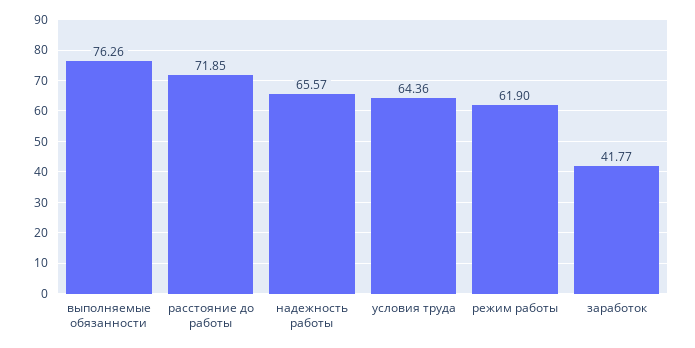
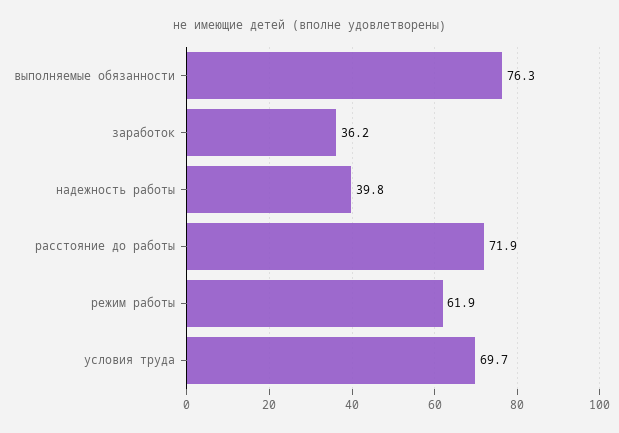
надежность работы: 65.57 -> 39.8
условия труда: 64.36 -> 69.7
заработок: 41.77 -> 36.2

